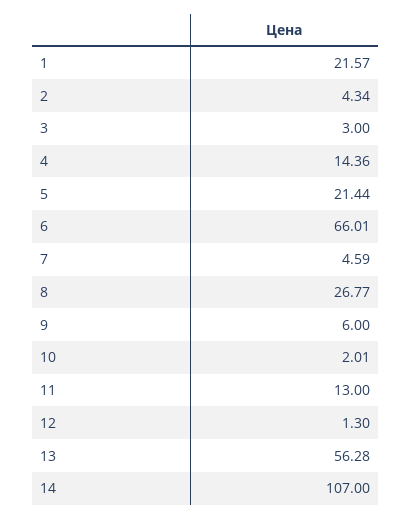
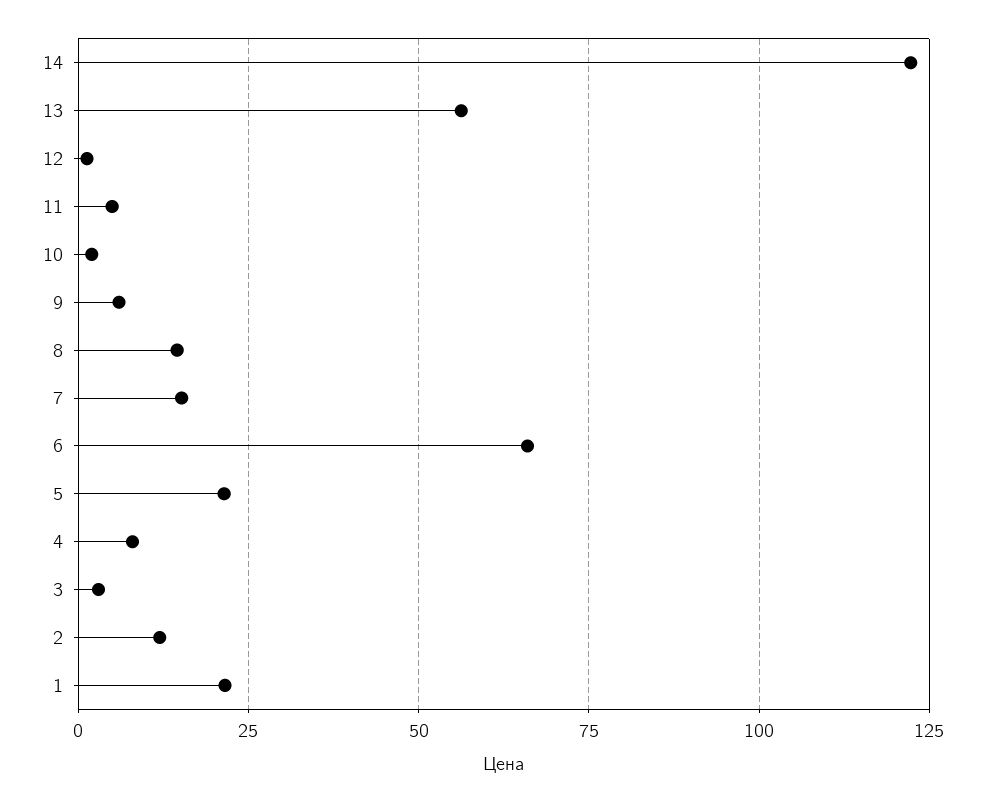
2: 4.34 -> 12.5
4: 14.36 -> 7.5
7: 4.59 -> 15
8: 26.77 -> 15
11: 13 -> 5
14: 107 -> 122.5

